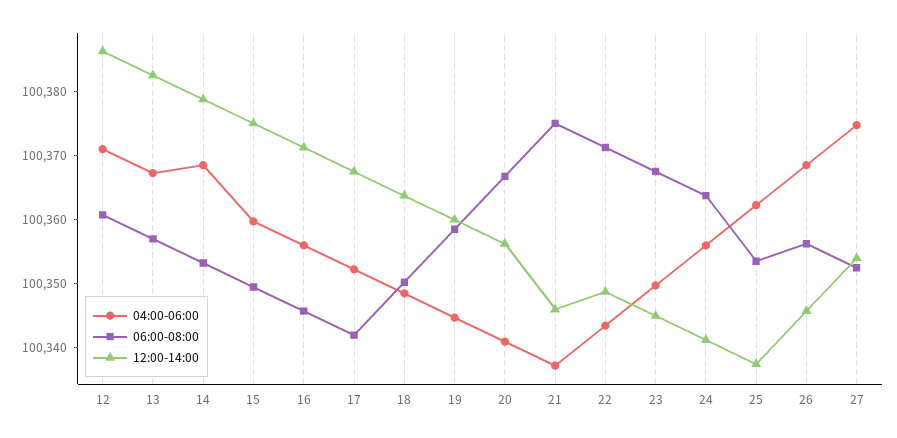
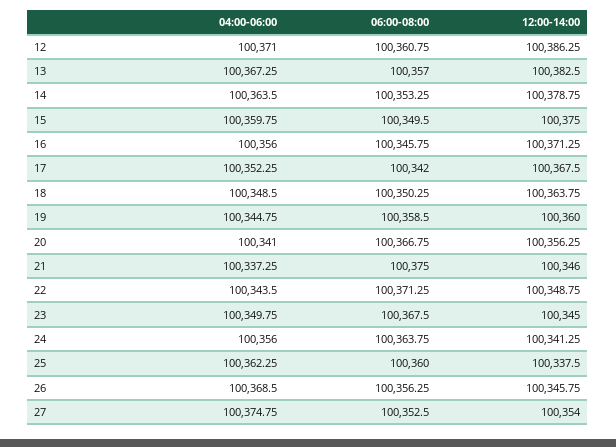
04:00-06:00, 14: 100368 -> 100363.5
06:00-08:00, 25: 100354 -> 100360

